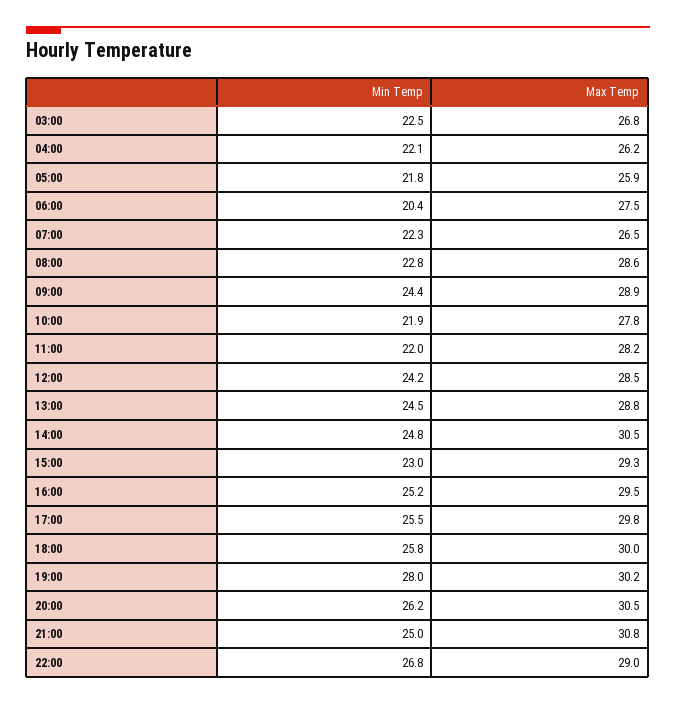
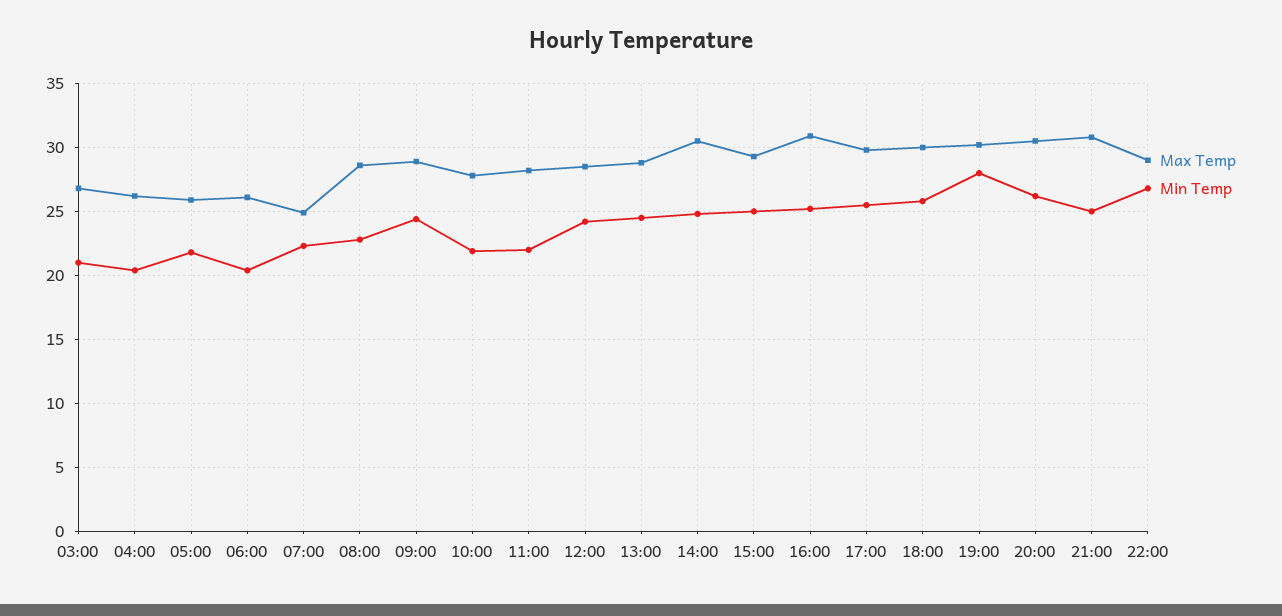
Min Temp, 03:00: 22.5 -> 21
Min Temp, 04:00: 22.1 -> 20.5
Max Temp, 06:00: 27.5 -> 26
Max Temp, 07:00: 26.5 -> 25
Min Temp, 15:00: 23 -> 25
Max Temp, 16:00: 29.5 -> 31

